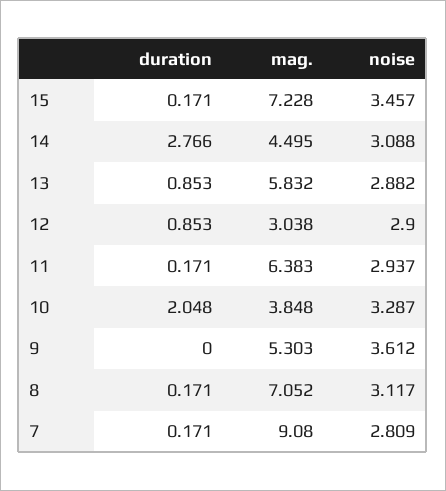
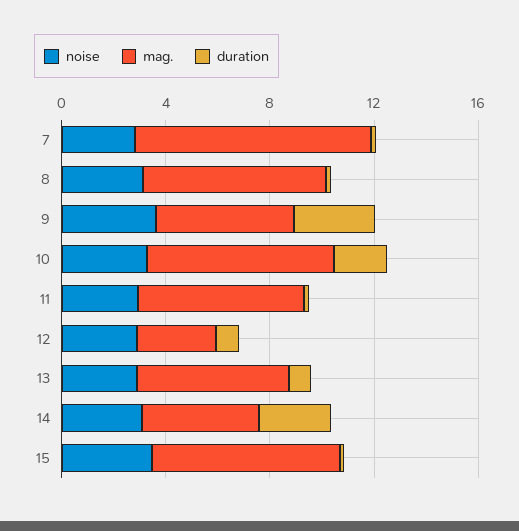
mag., 10: 3.848 -> 7
duration, 9: 0 -> 3

